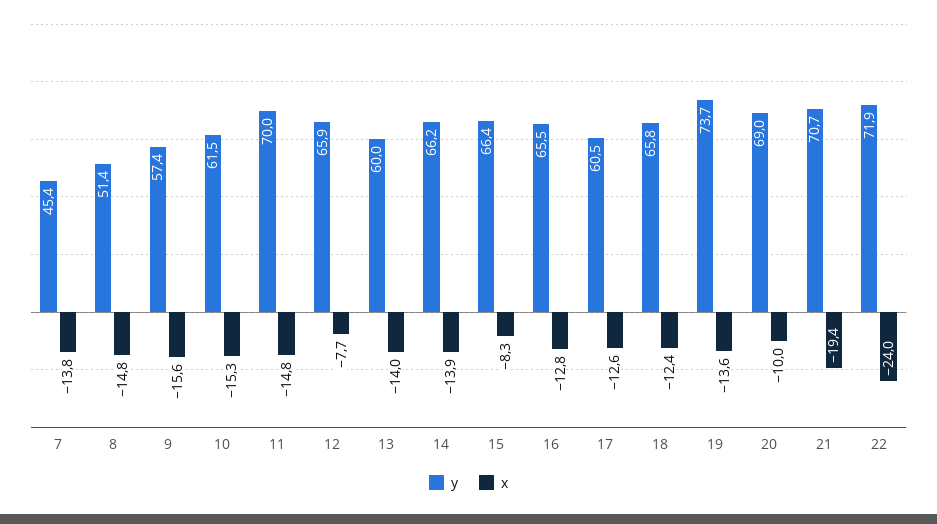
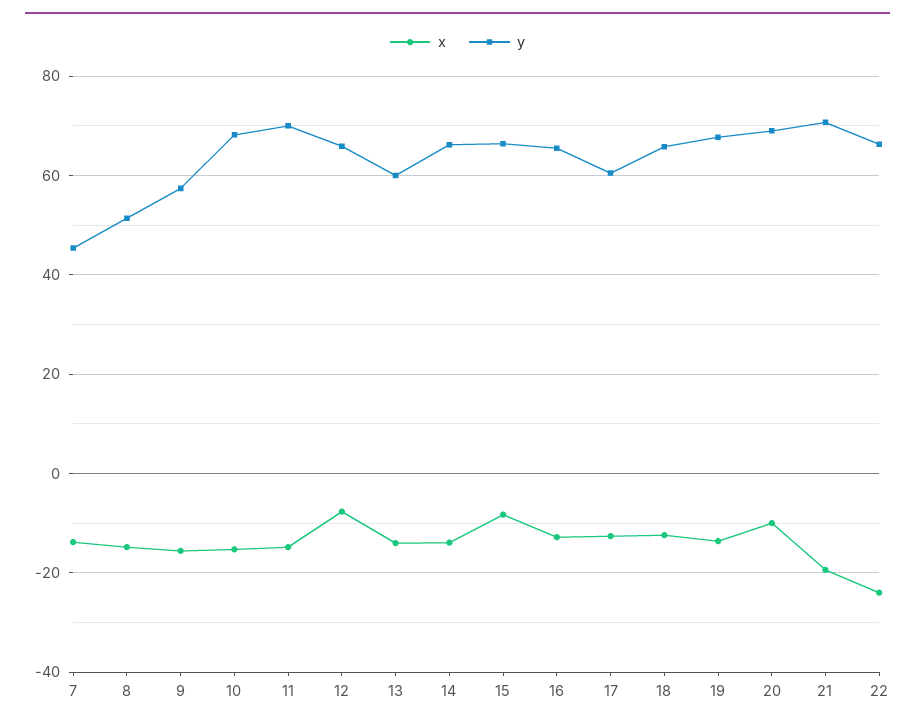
y, 10: 61.5 -> 68
y, 19: 73.7 -> 68
y, 22: 71.9 -> 66

